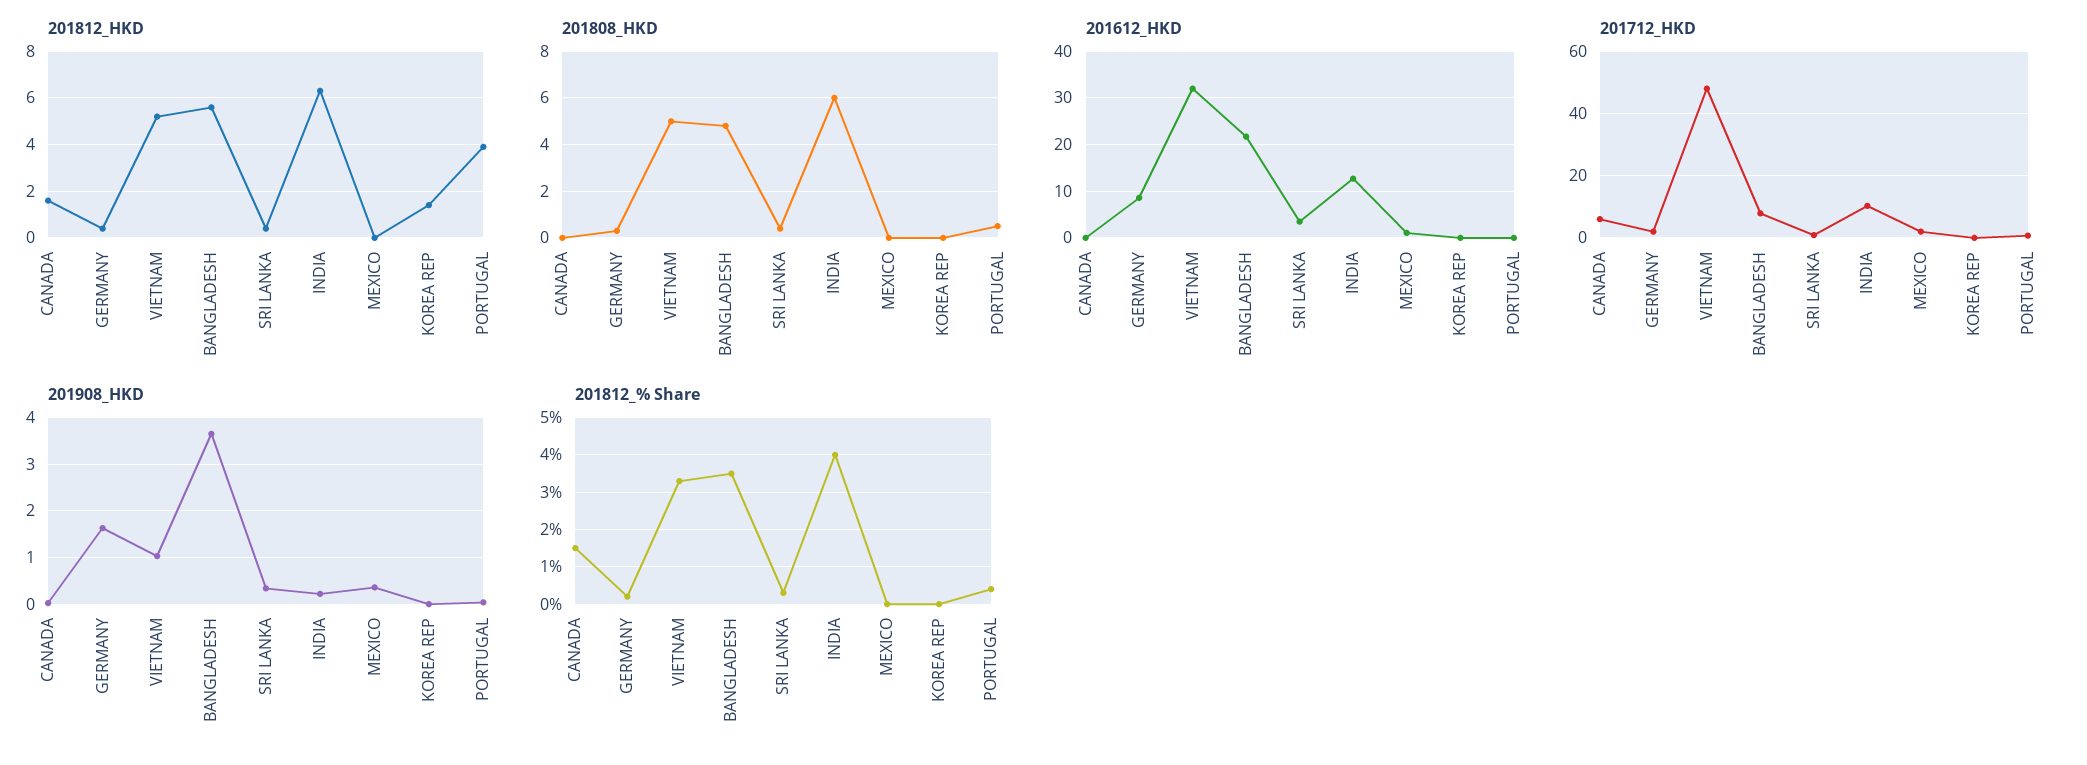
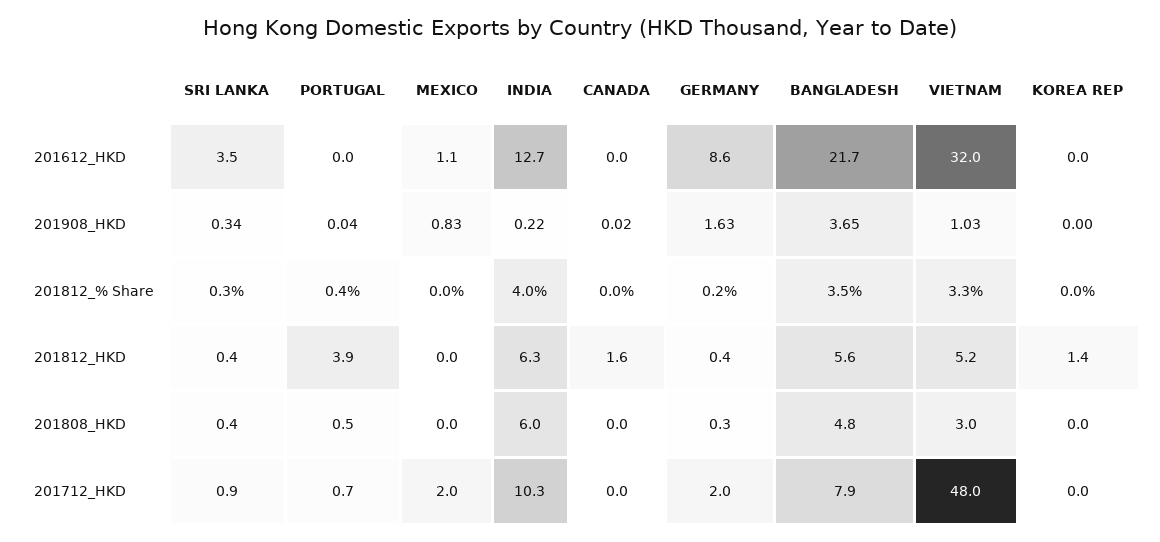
201808_HKD, VIETNAM: 5 -> 3
201712_HKD, CANADA: 6 -> 0
201908_HKD, MEXICO: 0.4 -> 0.83
201812_% Share, CANADA: 1.5 -> 0

